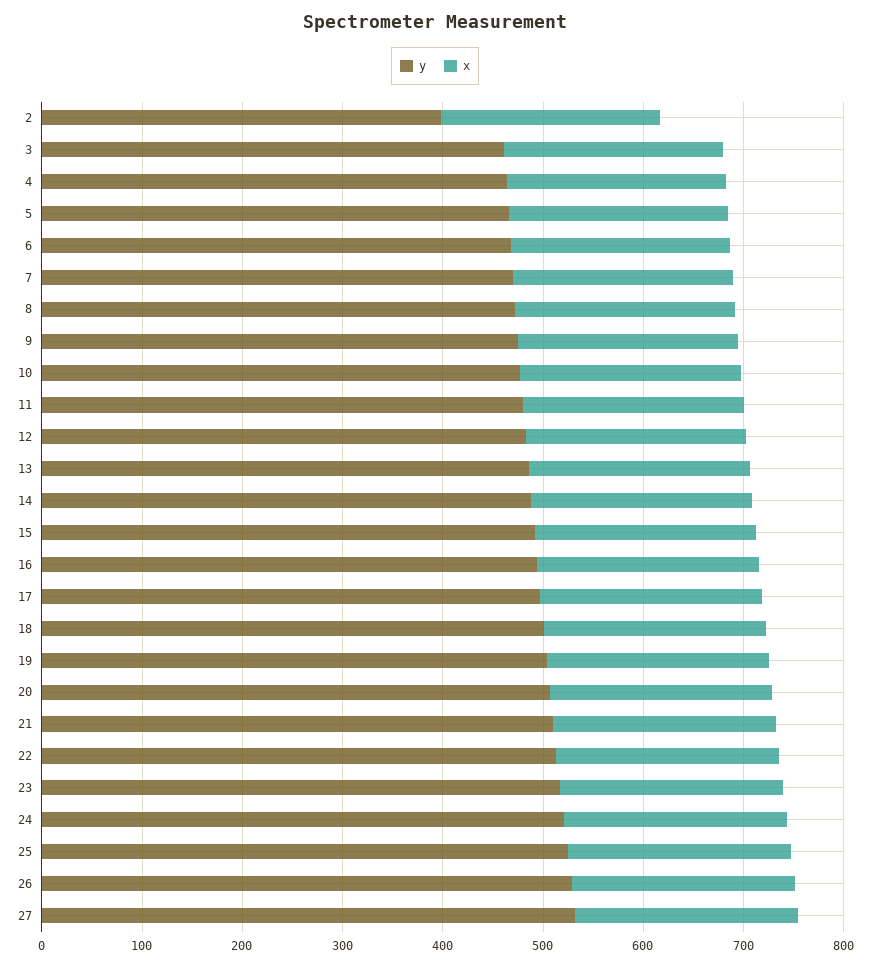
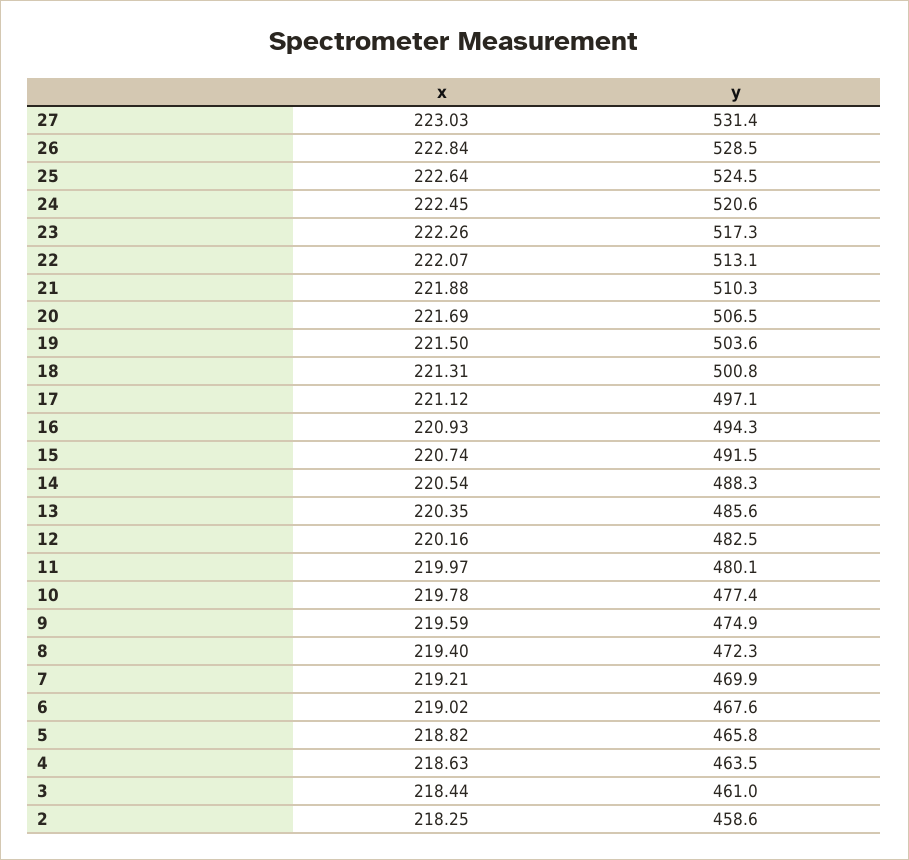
y, 2: 400 -> 458.6

